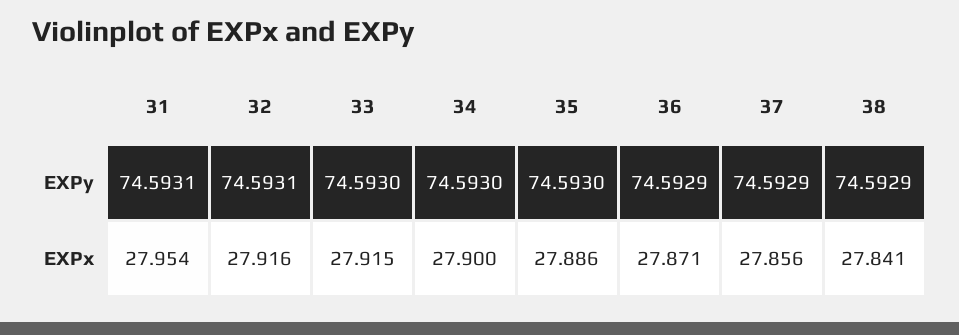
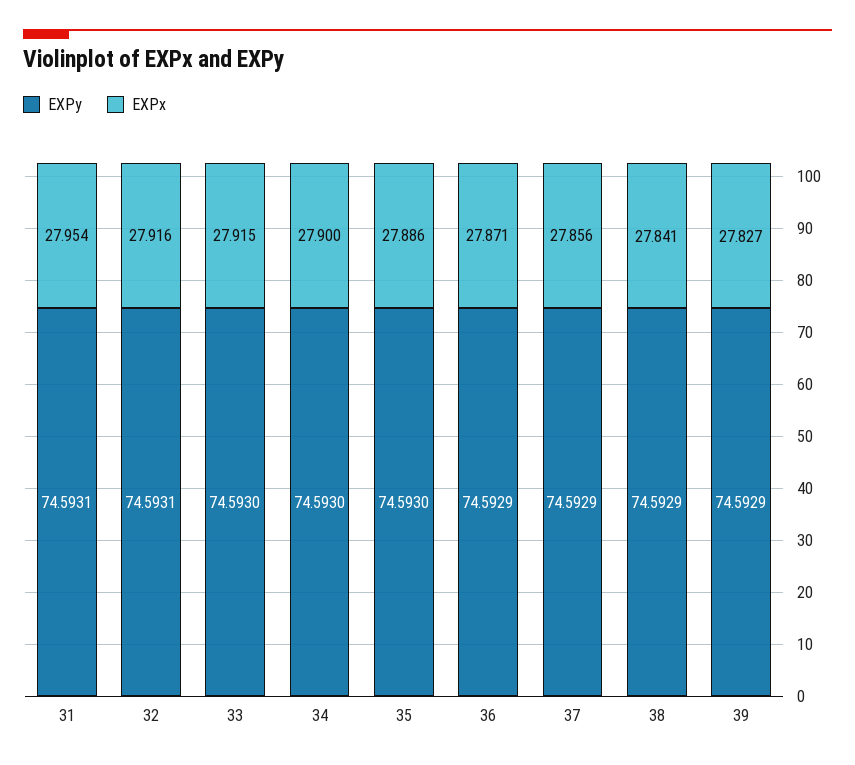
EXPy, 39: none -> 74.5929
EXPx, 39: none -> 27.827

